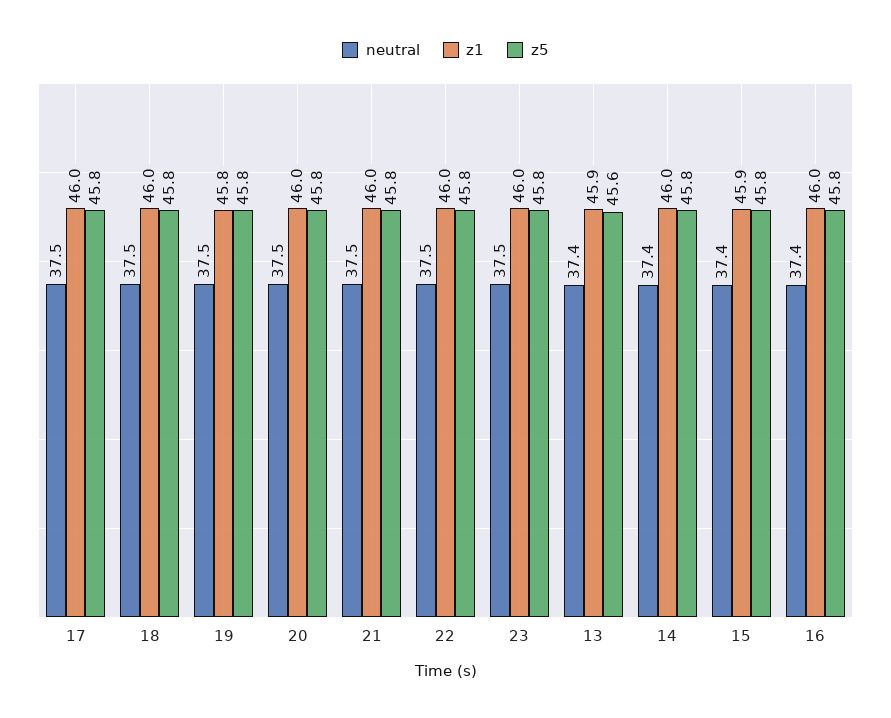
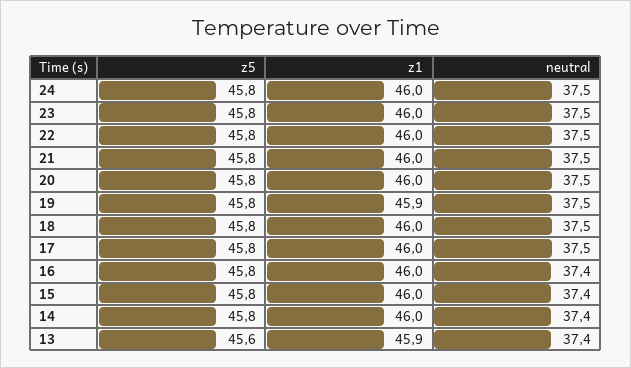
z1, 19: 45.8 -> 45.9
z1, 15: 45.9 -> 46
z5, 24: none -> 45.8
z1, 24: none -> 46
neutral, 24: none -> 37.5

